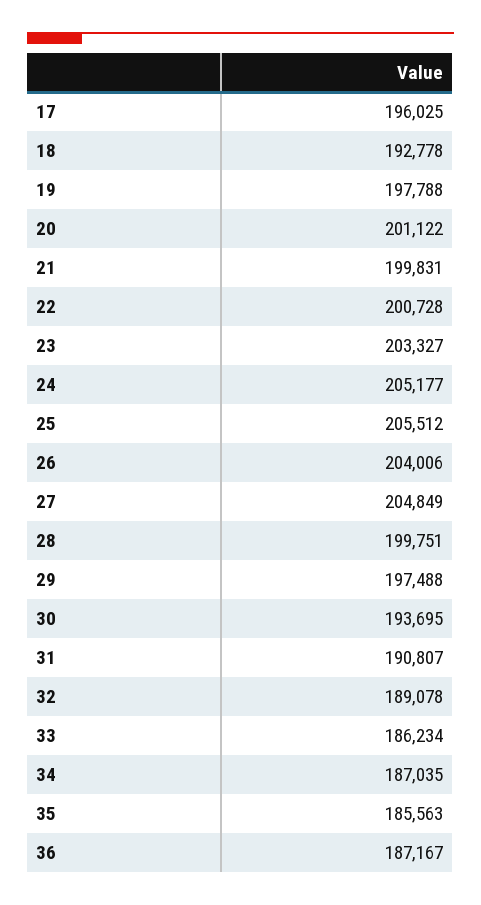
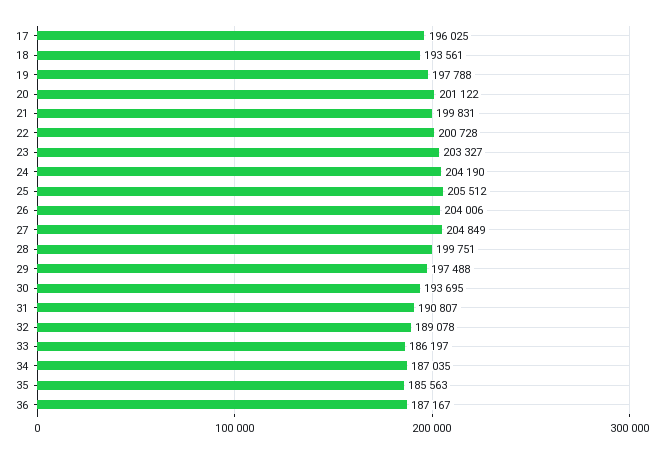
18: 192778 -> 193561
24: 205177 -> 204190
33: 186234 -> 186197

